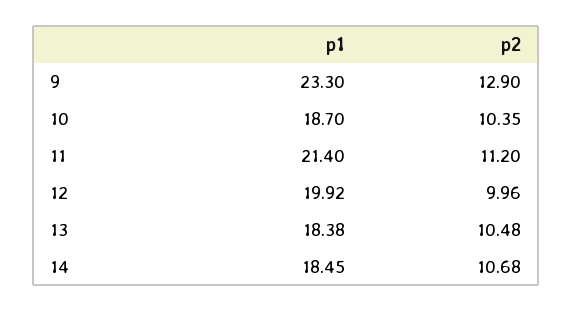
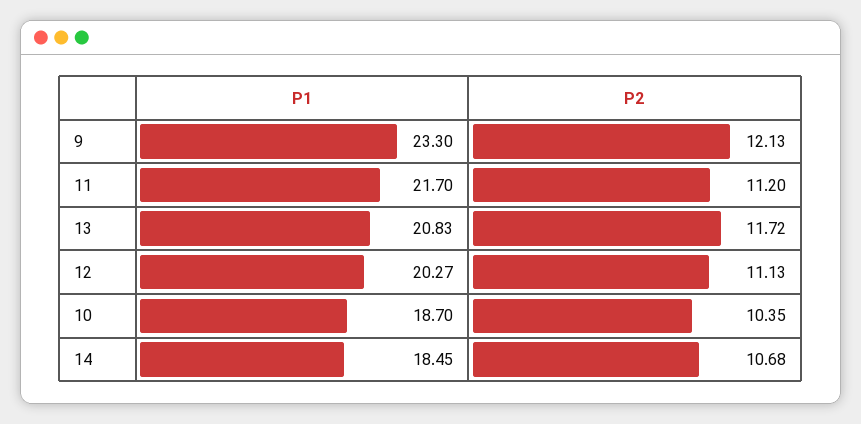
p2, 9: 12.9 -> 12.13
p1, 11: 21.4 -> 21.7
p1, 12: 19.92 -> 20.27
p2, 12: 9.96 -> 11.13
p1, 13: 18.38 -> 20.83
p2, 13: 10.48 -> 11.72

